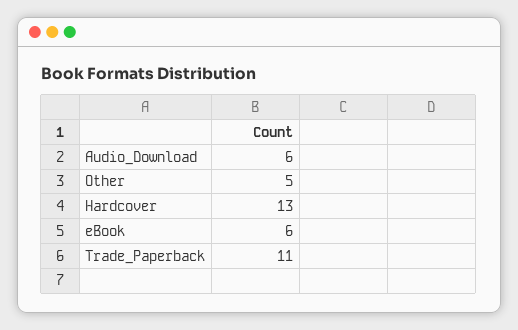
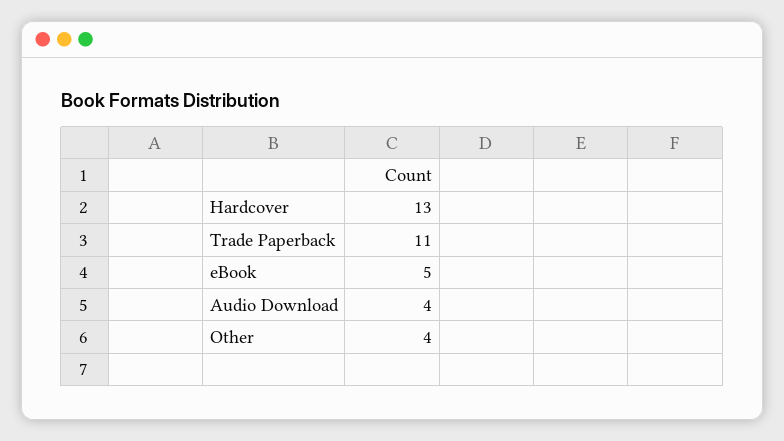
Audio_Download: 6 -> 4
Other: 5 -> 4
eBook: 6 -> 5

